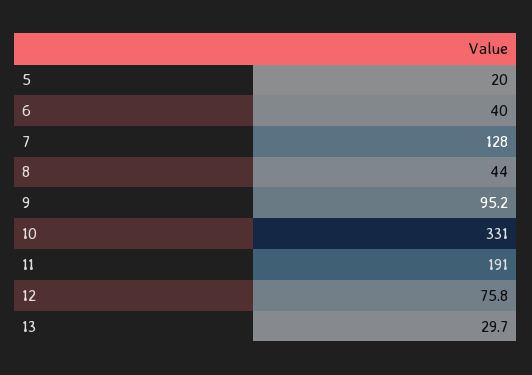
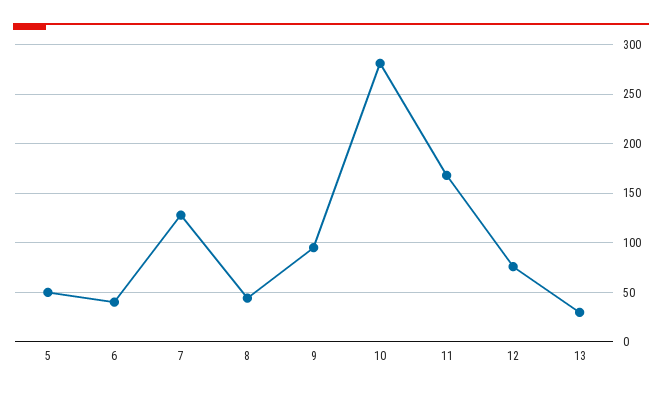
5: 20 -> 50
10: 331 -> 280
11: 191 -> 170

